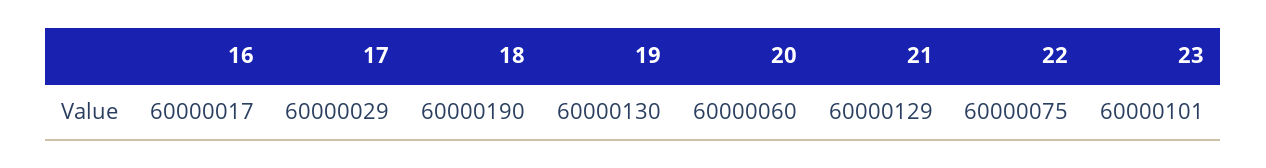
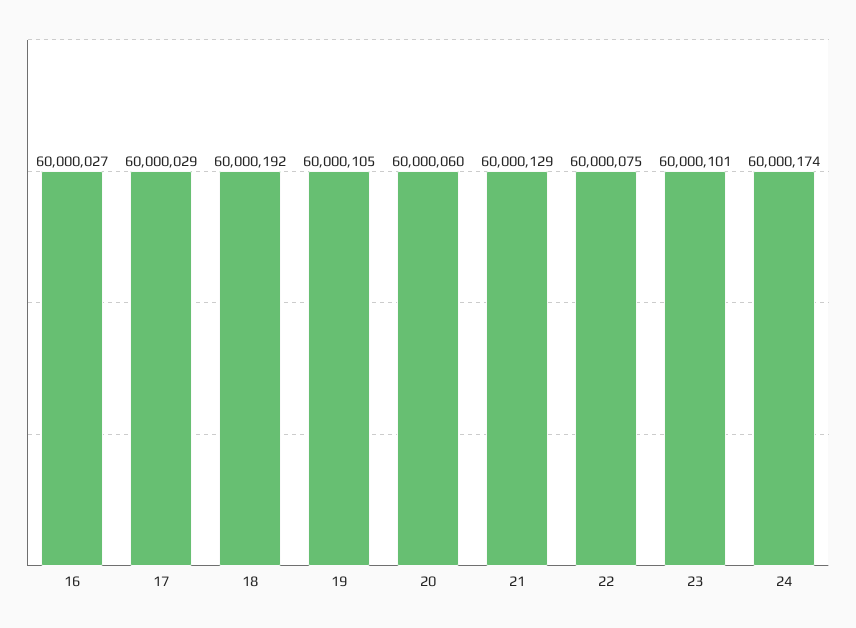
16: 60000017 -> 60000027
18: 60000190 -> 60000192
19: 60000130 -> 60000105
24: none -> 60000174

